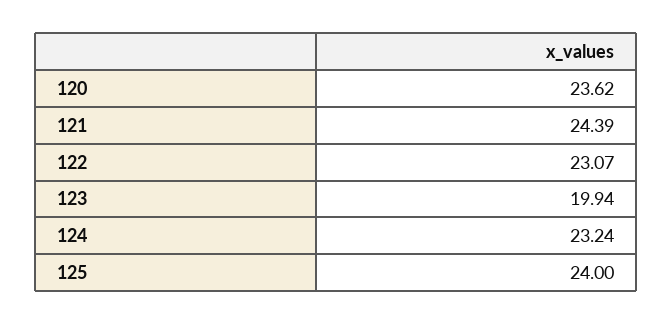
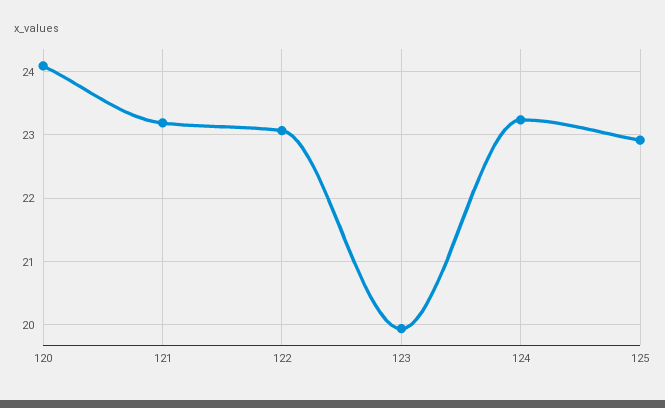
120: 23.62 -> 24.1
121: 24.39 -> 23.2
125: 24 -> 22.9

